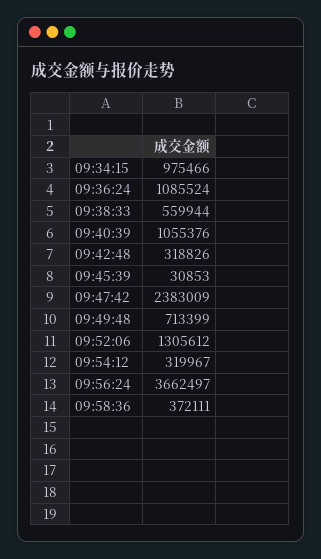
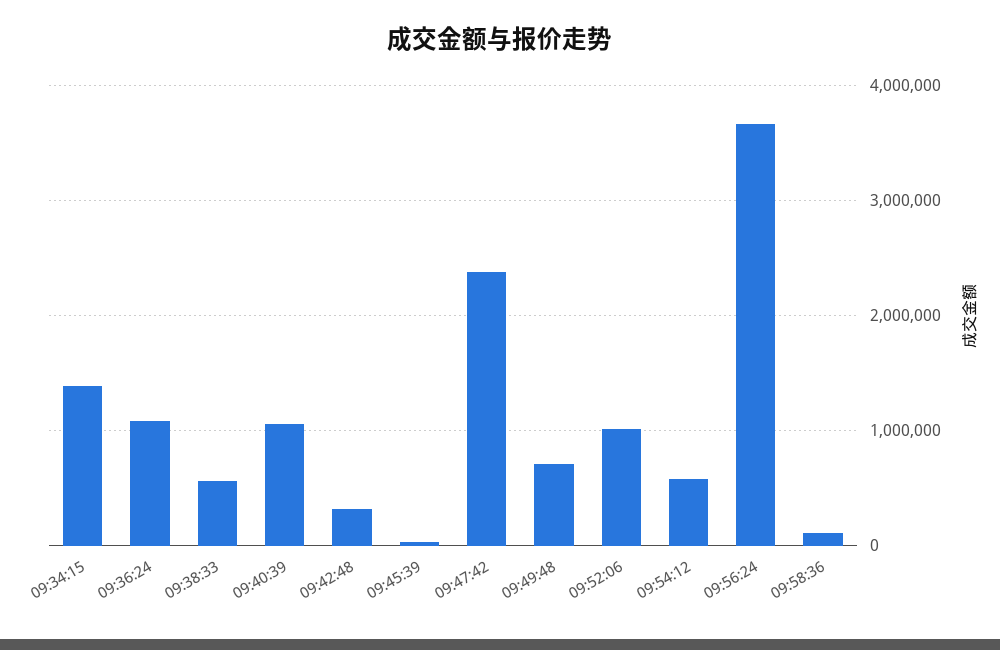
09:34:15: 975466 -> 1400000
09:52:06: 1305612 -> 1000000
09:54:12: 319967 -> 600000
09:58:36: 372111 -> 100000

